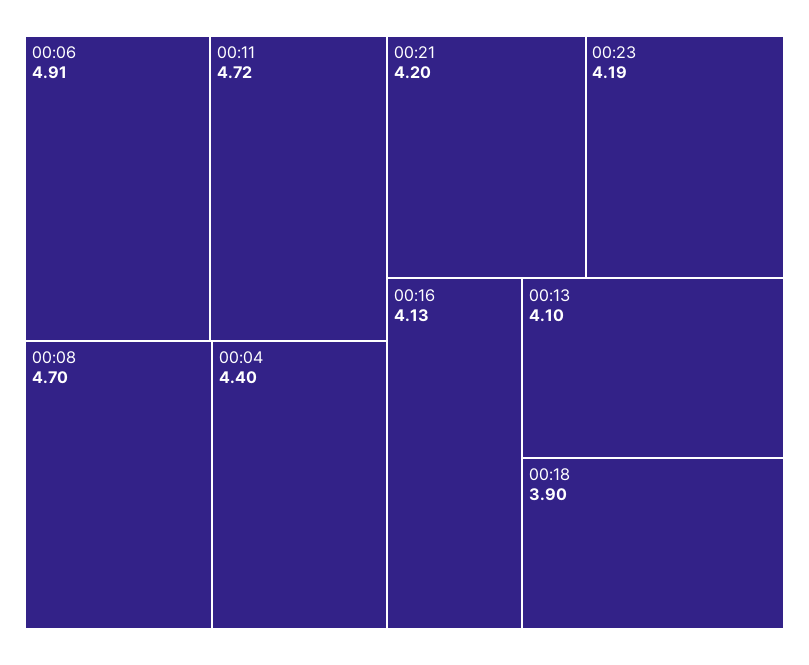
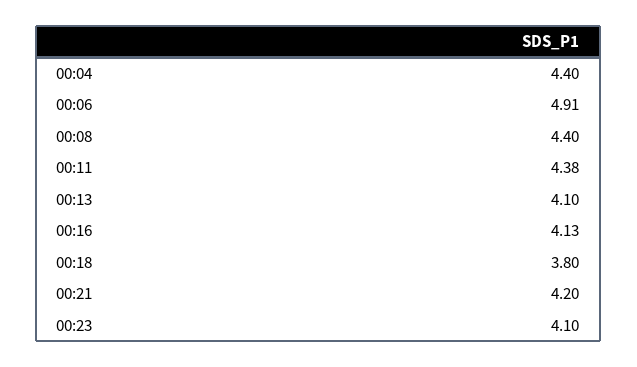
00:11: 4.72 -> 4.38
00:08: 4.7 -> 4.4
00:23: 4.19 -> 4.1
00:18: 3.9 -> 3.8

